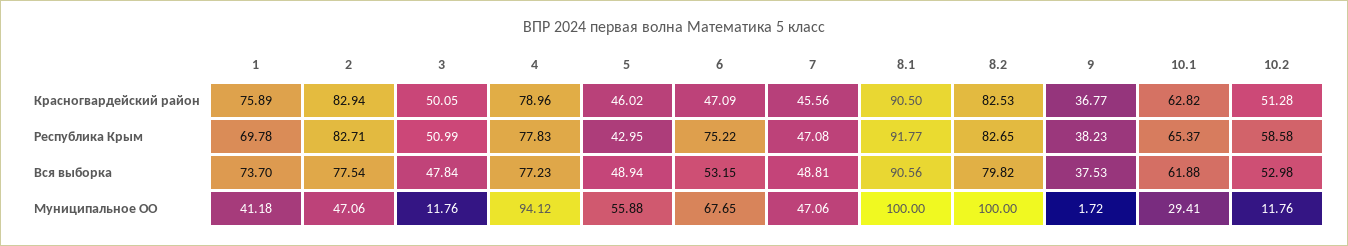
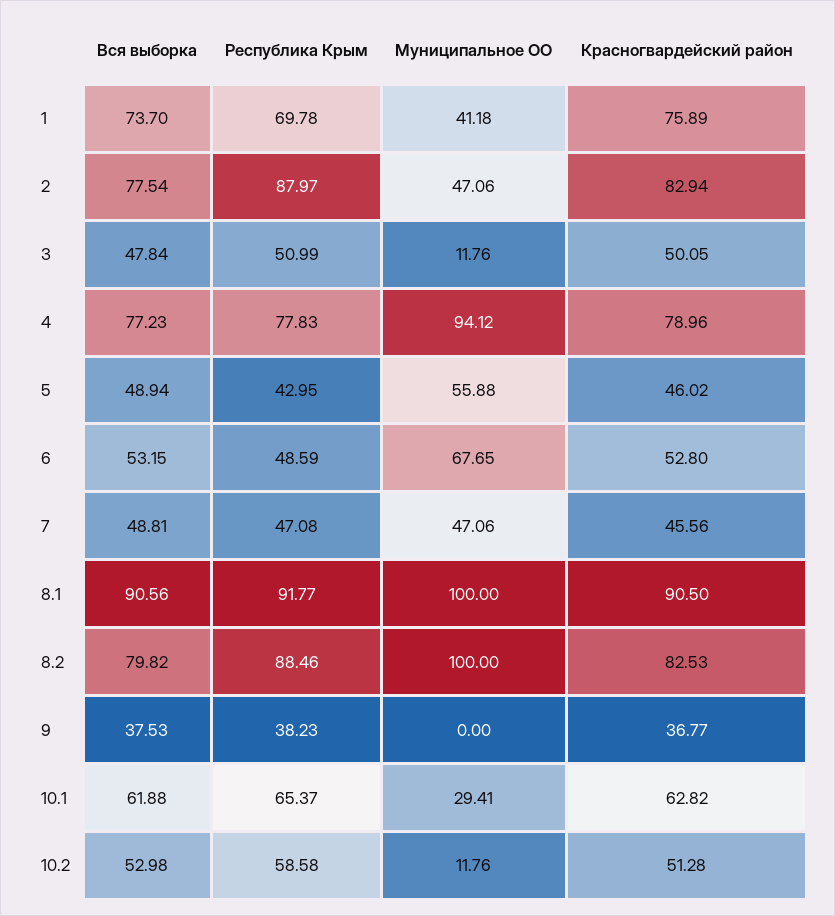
6, Красногвардейский район: 47.09 -> 52.8
2, Республика Крым: 82.71 -> 87.97
6, Республика Крым: 75.22 -> 48.59
8.2, Республика Крым: 82.65 -> 88.46
9, Муниципальное ОО: 1.72 -> 0

